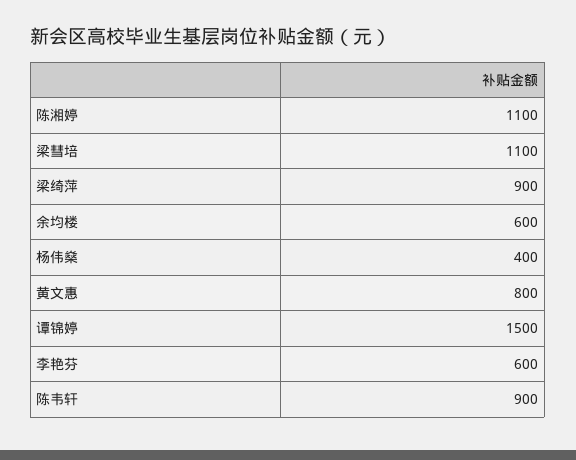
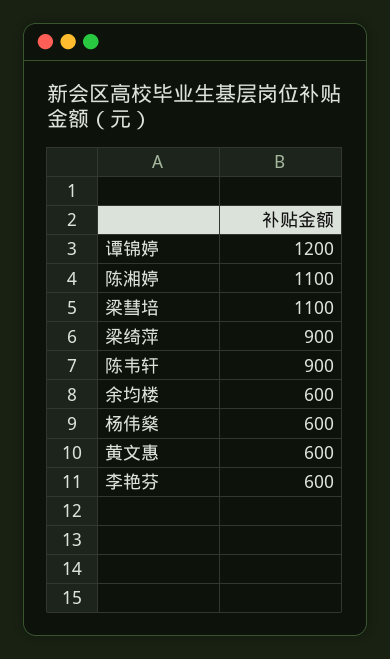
杨伟燊: 400 -> 600
黄文惠: 800 -> 600
谭锦婷: 1500 -> 1200

